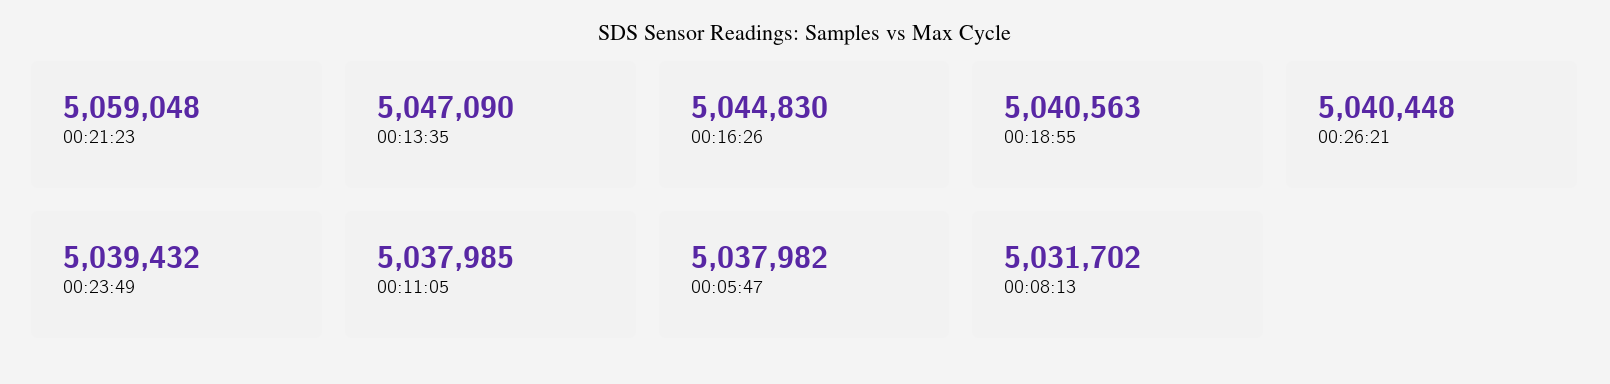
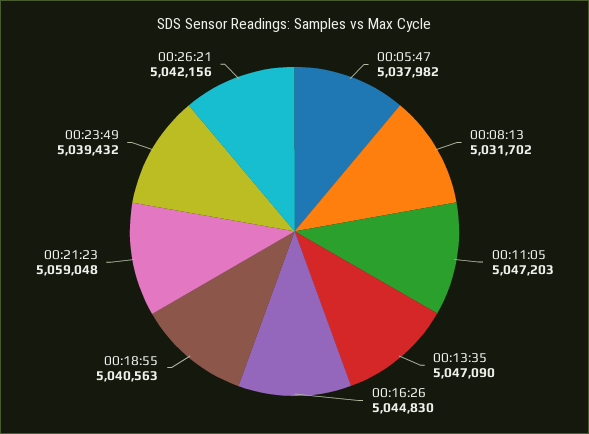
00:26:21: 5040448 -> 5042156
00:11:05: 5037985 -> 5047203

